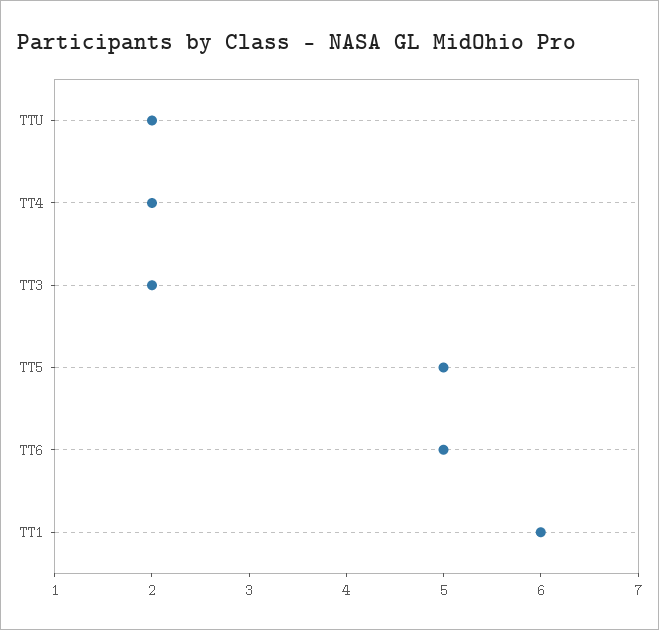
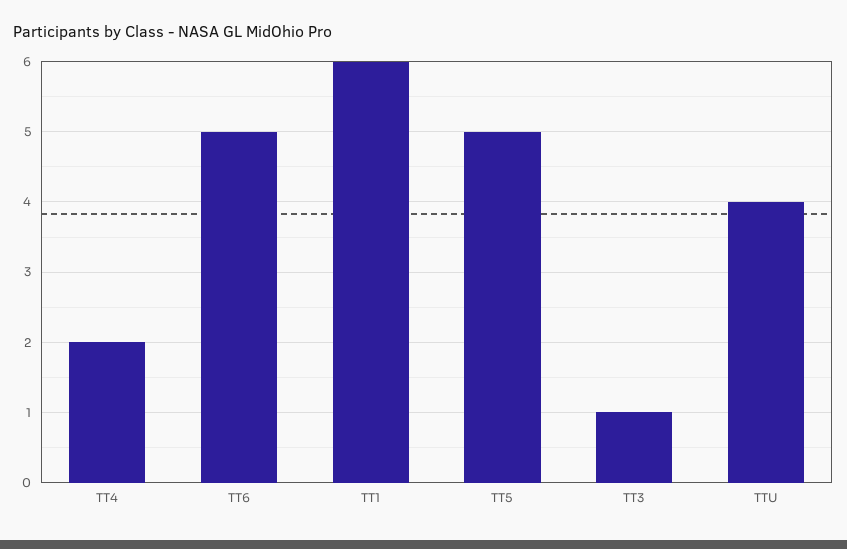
TTU: 2 -> 4
TT3: 2 -> 1

